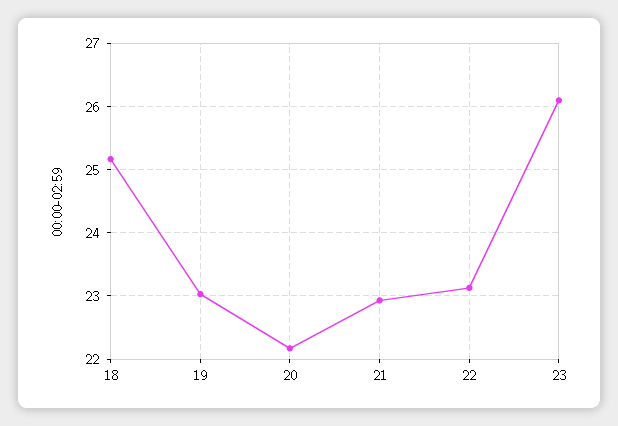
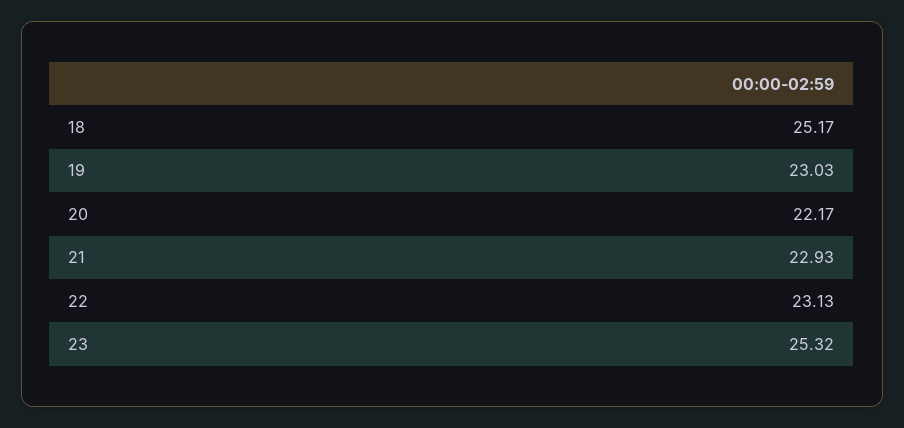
23: 26.1 -> 25.32

